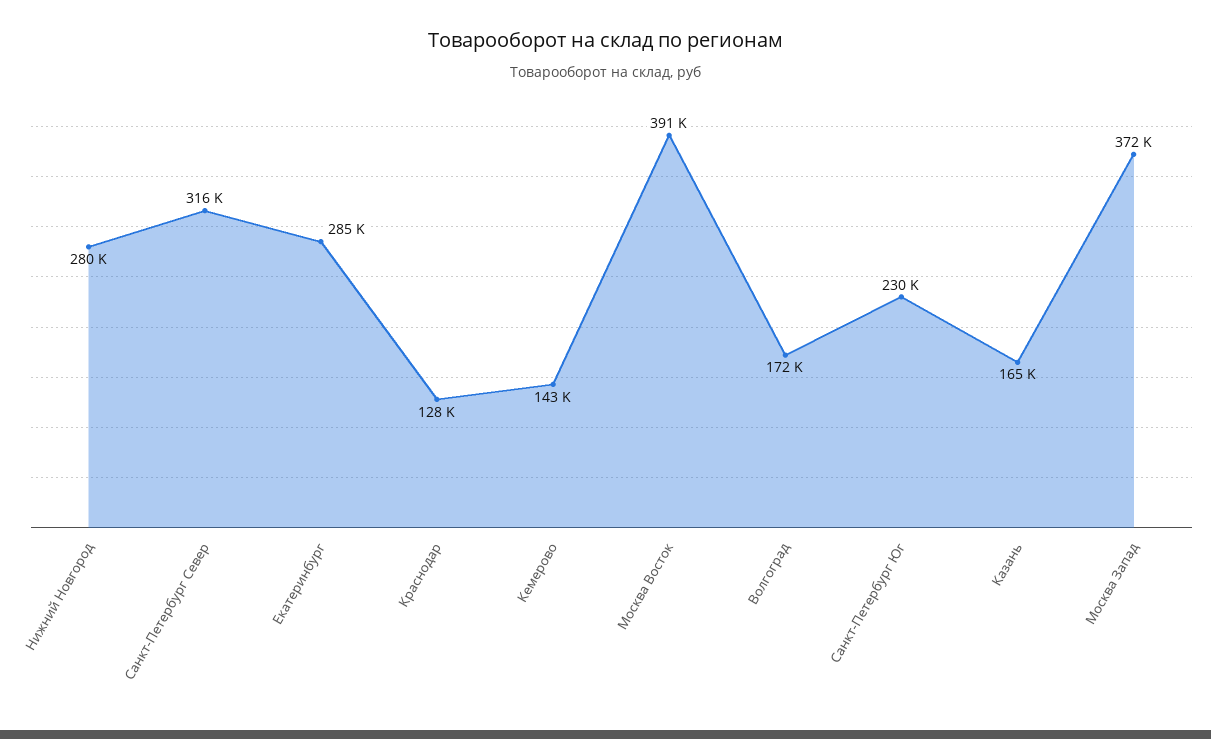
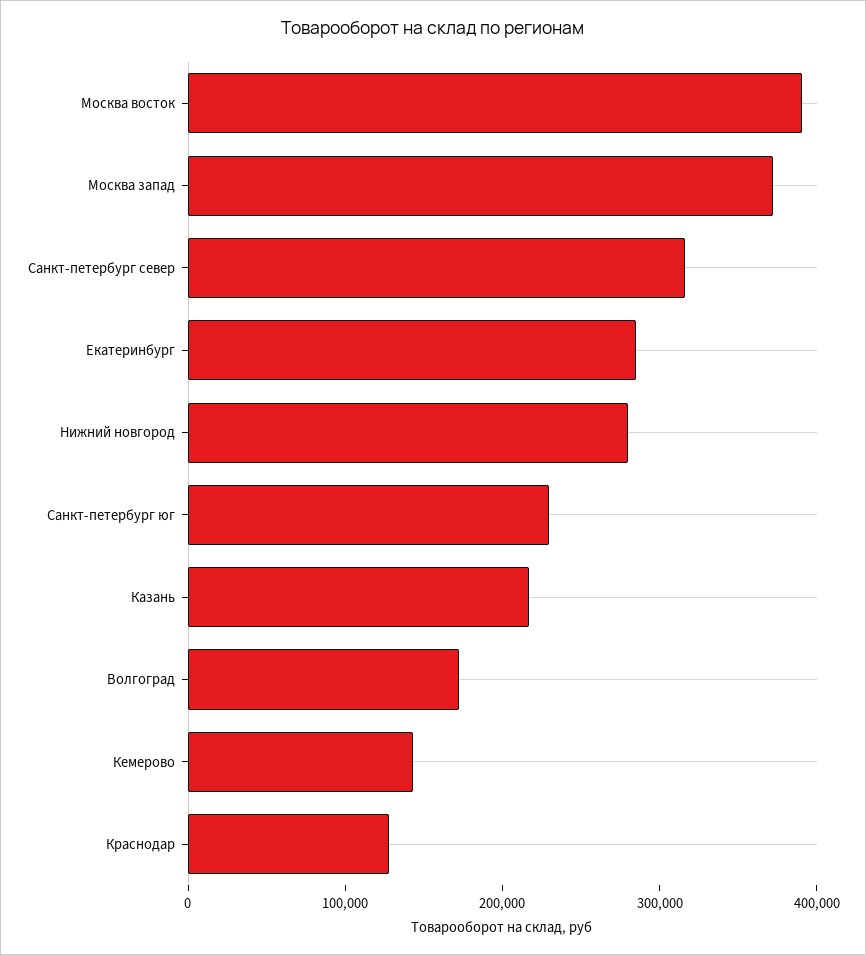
Казань: 165000 -> 220000

